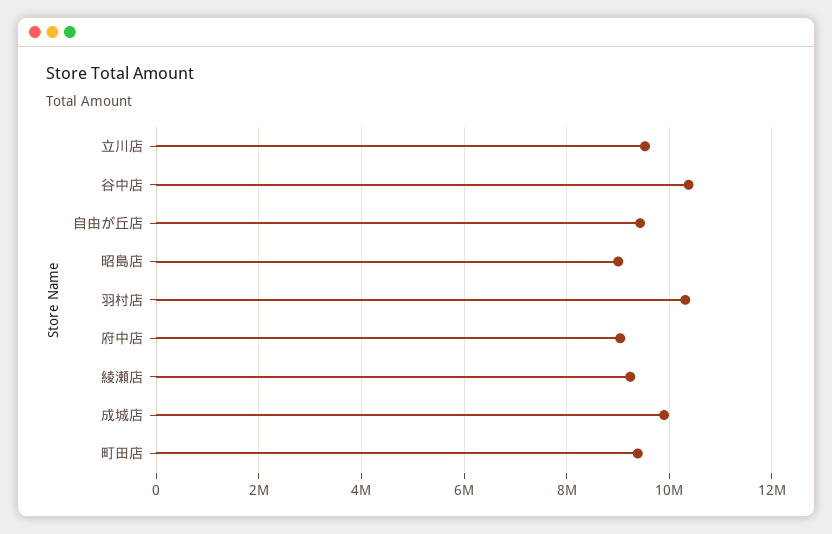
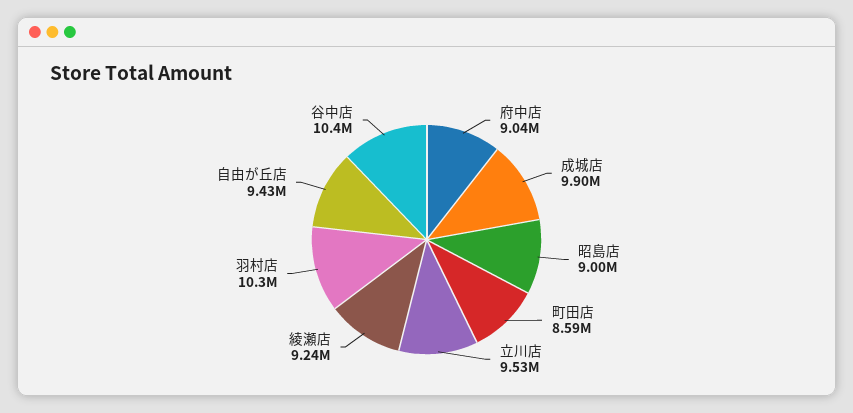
町田店: 9400000 -> 8590000

